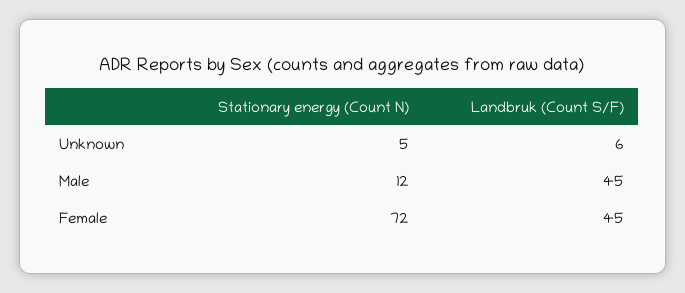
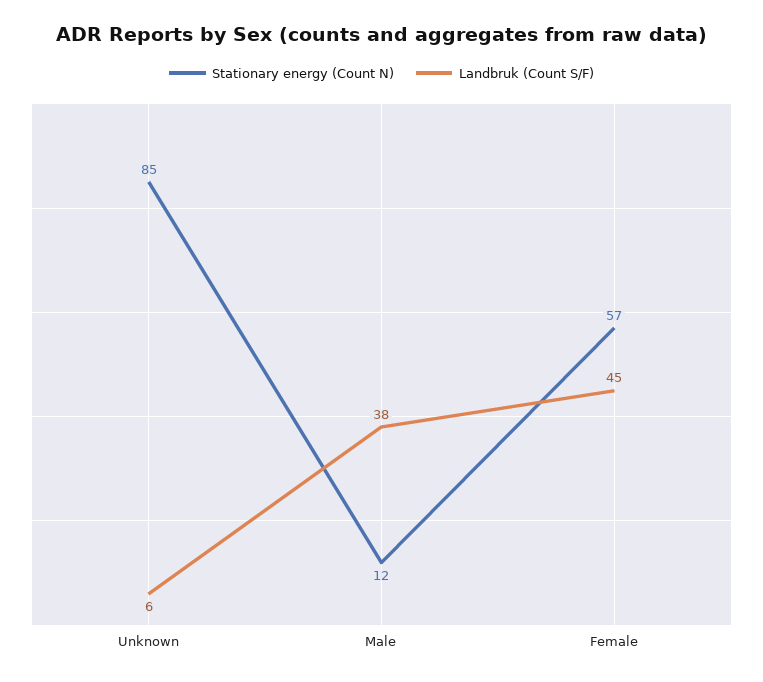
Stationary energy (Count N), Unknown: 5 -> 85
Landbruk (Count S/F), Male: 45 -> 38
Stationary energy (Count N), Female: 72 -> 57

